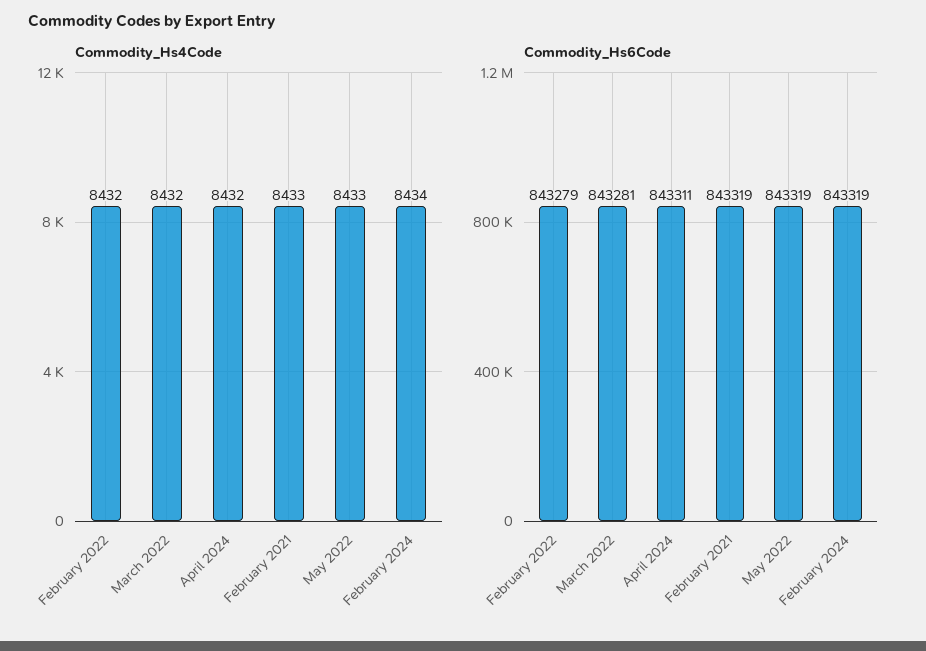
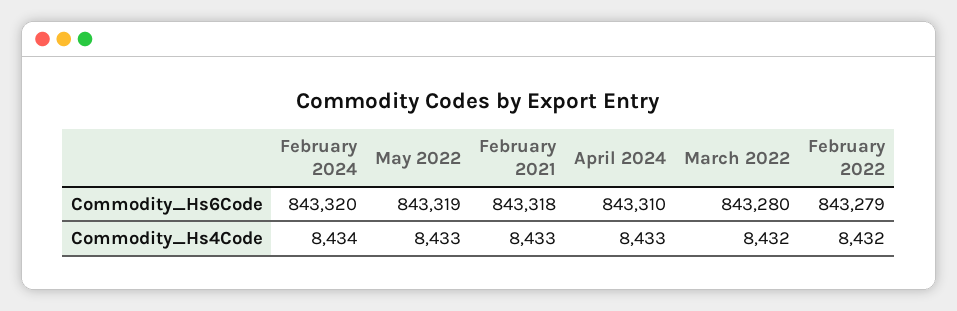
Commodity_Hs4Code, April 2024: 8432 -> 8433
Commodity_Hs6Code, March 2022: 843281 -> 843280
Commodity_Hs6Code, April 2024: 843311 -> 843310
Commodity_Hs6Code, February 2021: 843319 -> 843318
Commodity_Hs6Code, February 2024: 843319 -> 843320

